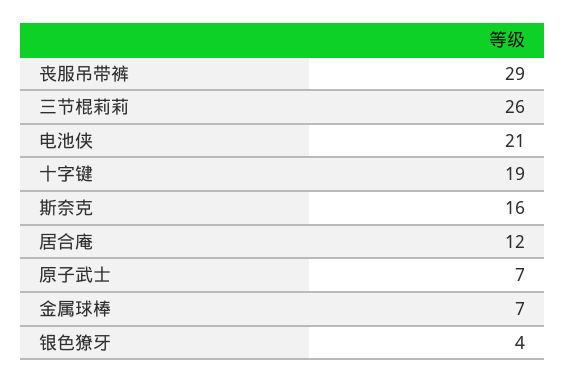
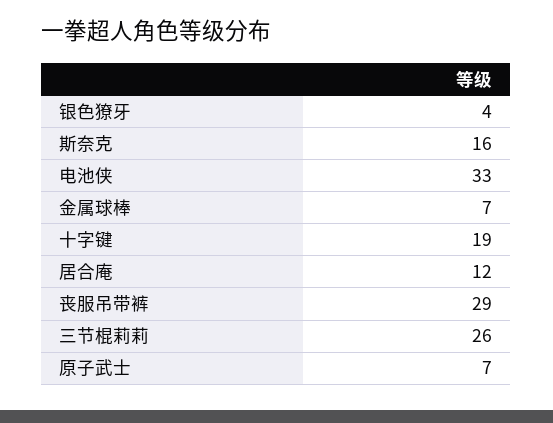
电池侠: 21 -> 33

